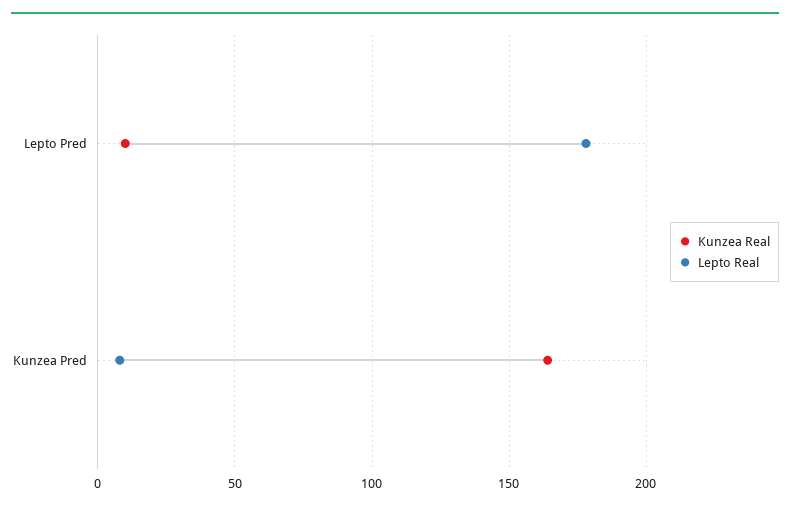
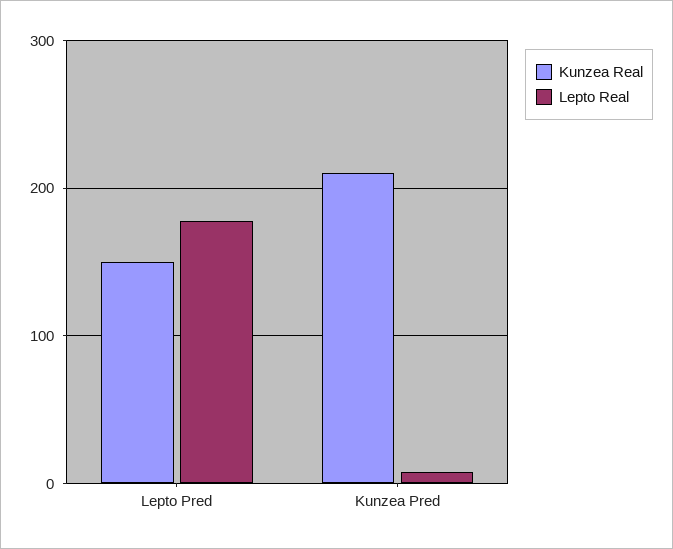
Kunzea Real, Lepto Pred: 10 -> 150
Kunzea Real, Kunzea Pred: 165 -> 210

